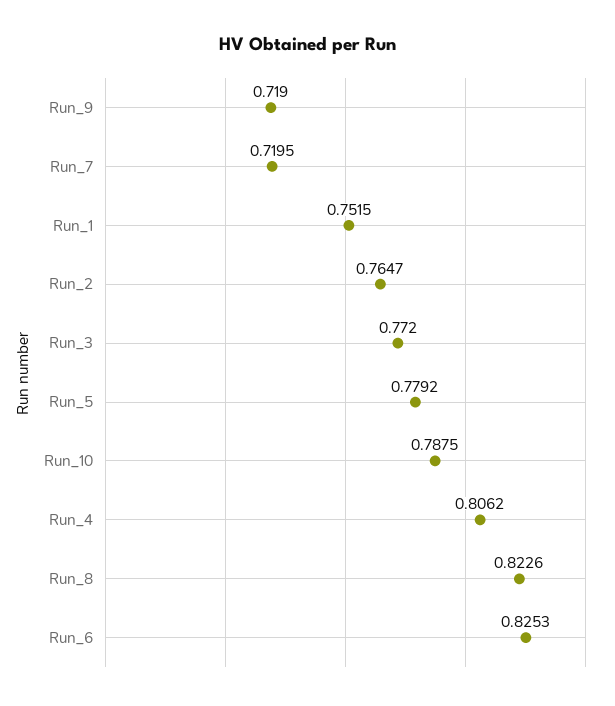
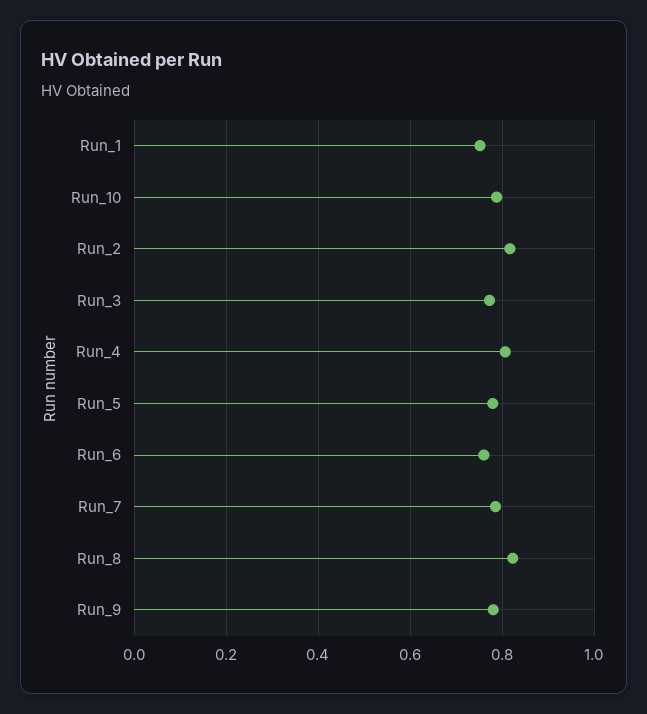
Run_9: 0.719 -> 0.78
Run_7: 0.7195 -> 0.78
Run_2: 0.7647 -> 0.82
Run_6: 0.8253 -> 0.76

